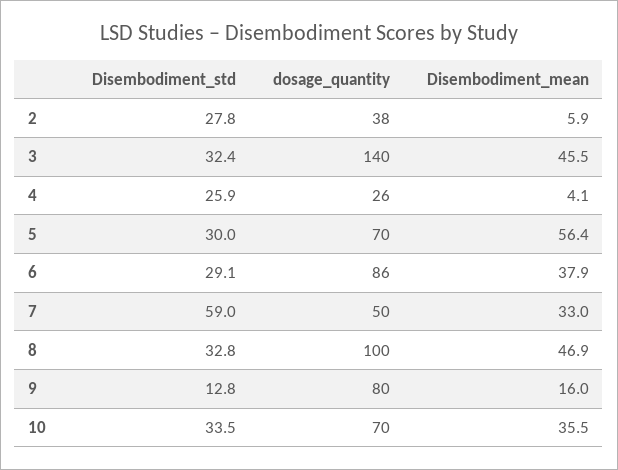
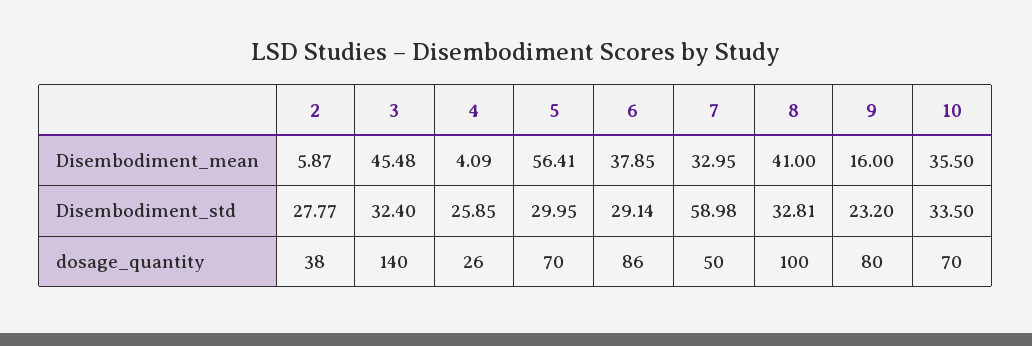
Disembodiment_mean, 8: 46.9 -> 41
Disembodiment_std, 9: 12.8 -> 23.2

